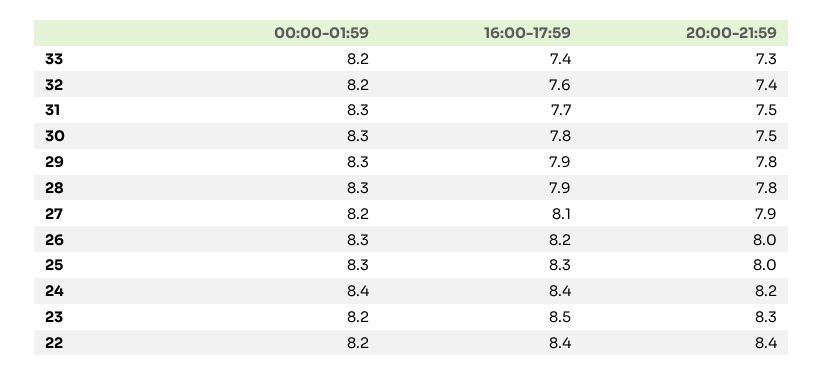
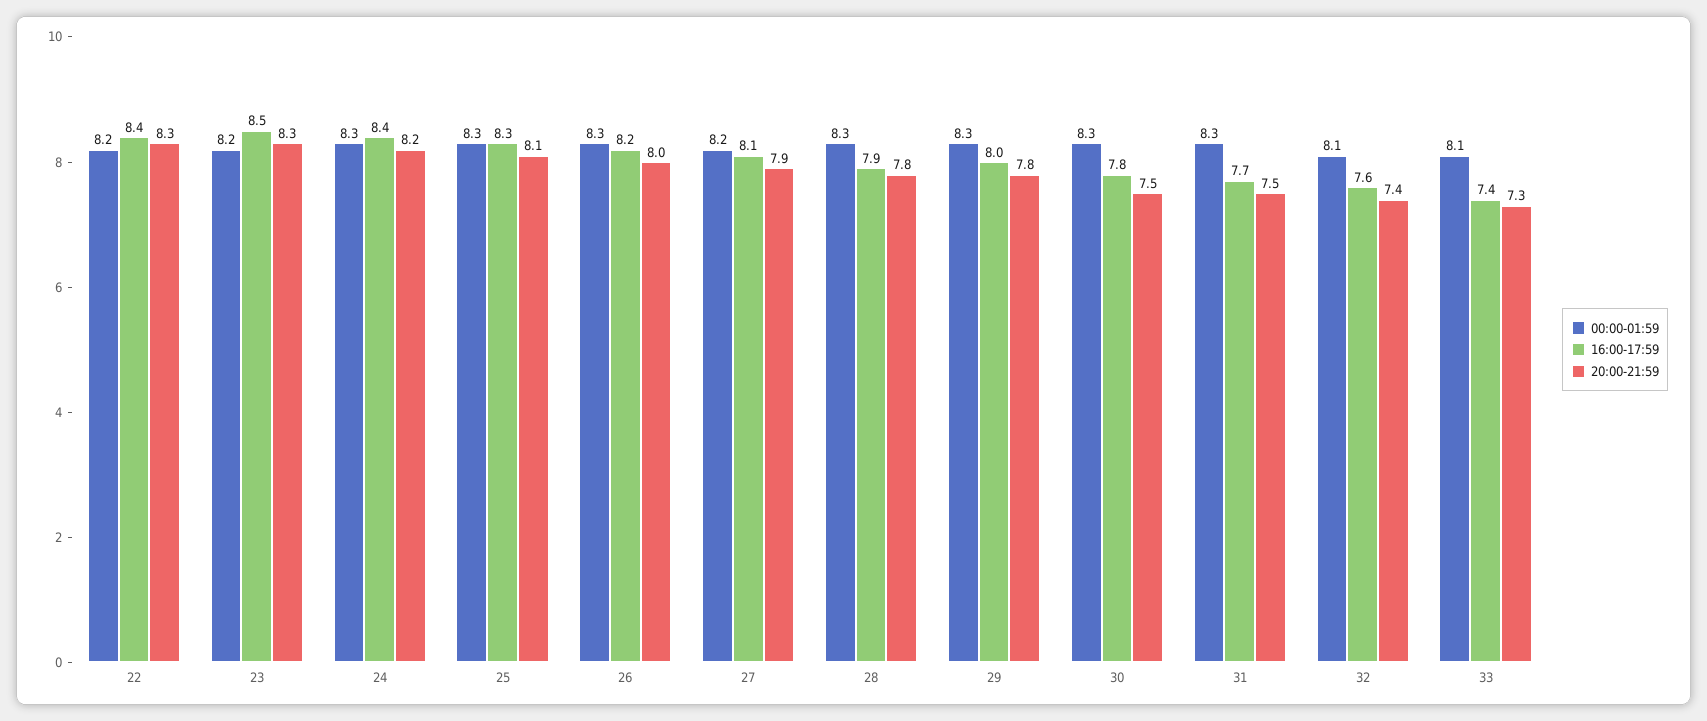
00:00-01:59, 33: 8.2 -> 8.1
00:00-01:59, 32: 8.2 -> 8.1
16:00-17:59, 29: 7.9 -> 8
20:00-21:59, 25: 8 -> 8.1
00:00-01:59, 24: 8.4 -> 8.3
20:00-21:59, 22: 8.4 -> 8.3

